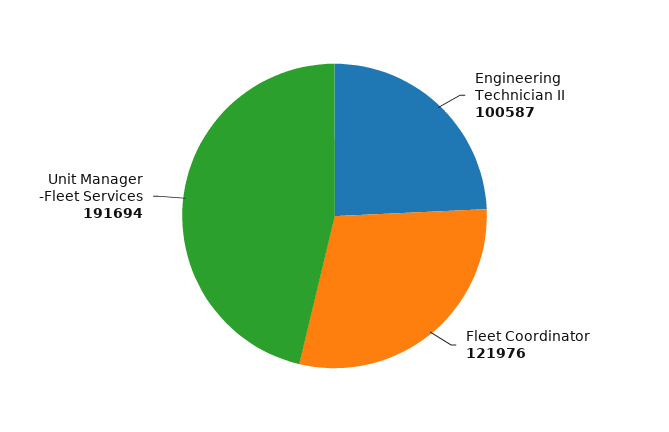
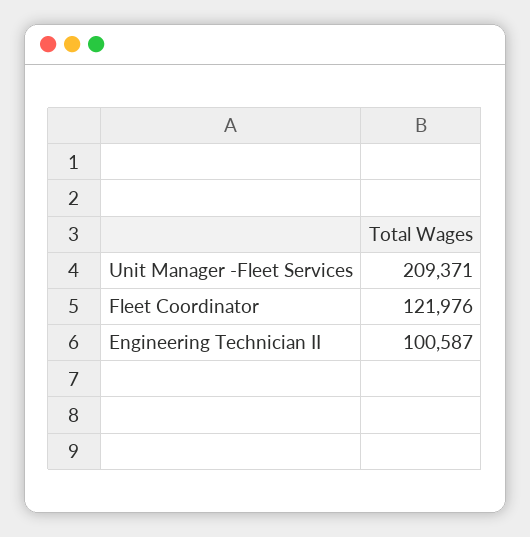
Unit Manager -Fleet Services: 191694 -> 209371

